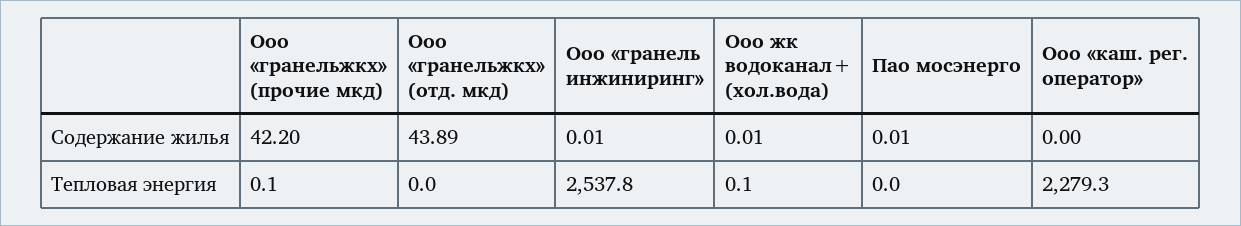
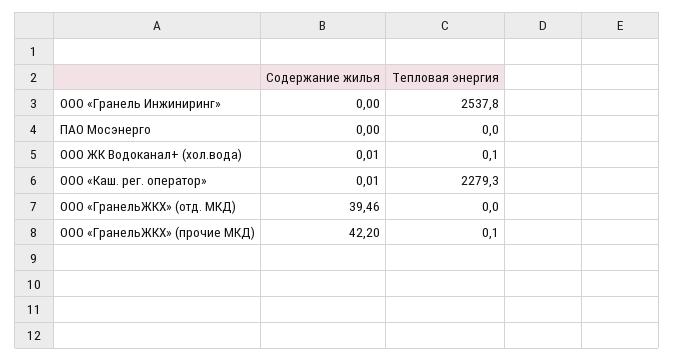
Ооо «гранельжкх» (отд. мкд), Содержание жилья: 43.89 -> 39.46
Ооо «гранель инжиниринг», Содержание жилья: 0.01 -> 0
Пао мосэнерго, Содержание жилья: 0.01 -> 0
Ооо «каш. рег. оператор», Содержание жилья: 0 -> 0.01

